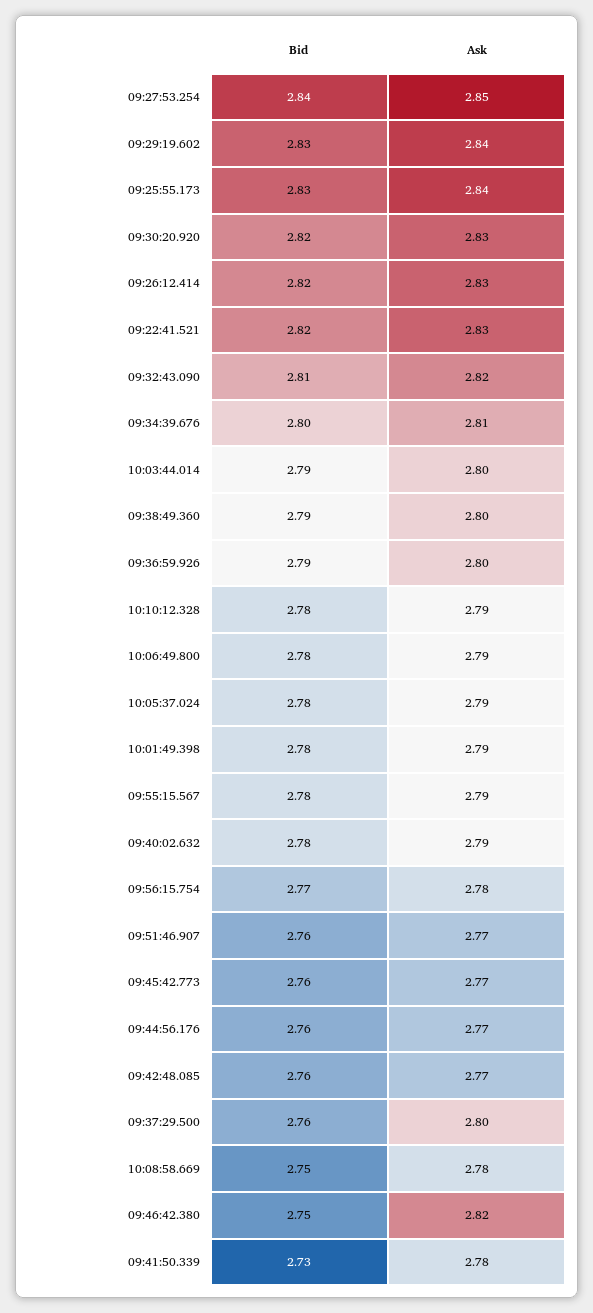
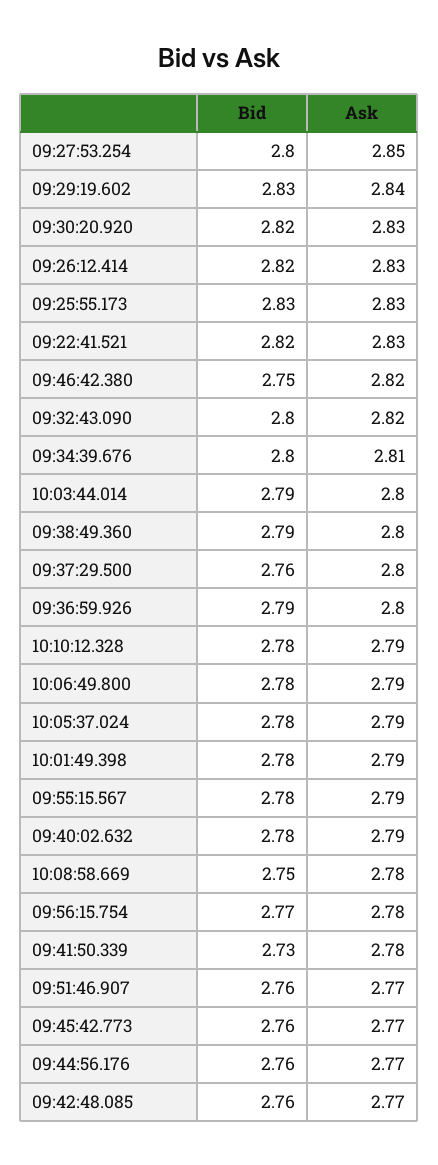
Bid, 09:27:53.254: 2.84 -> 2.8
Ask, 09:25:55.173: 2.84 -> 2.83
Bid, 09:32:43.090: 2.81 -> 2.8

